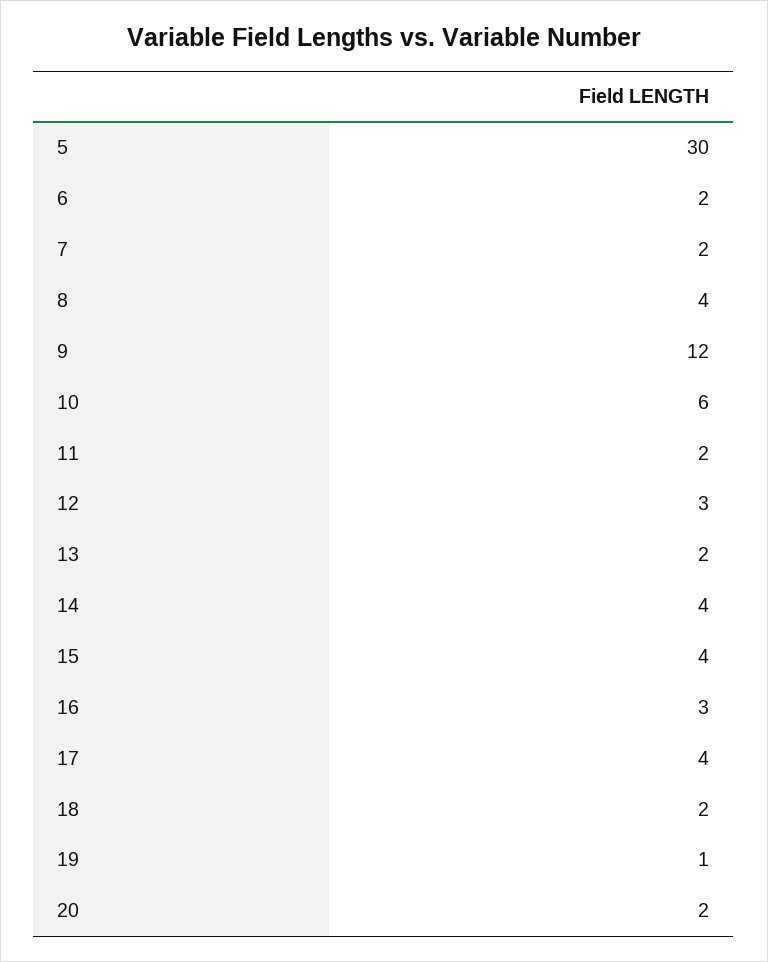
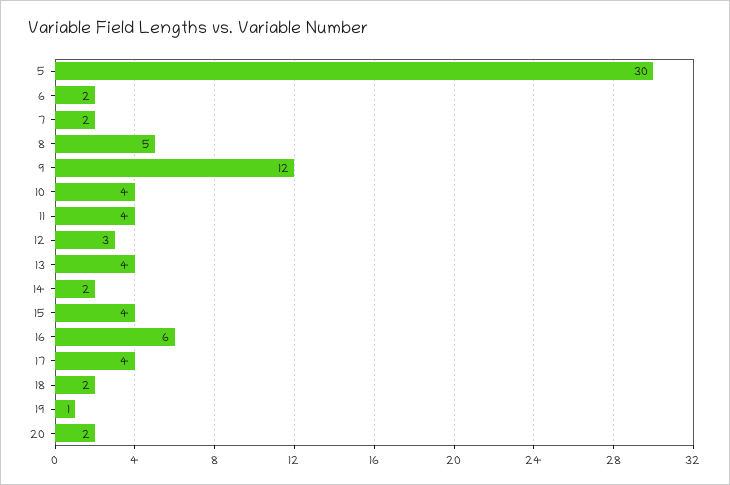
8: 4 -> 5
10: 6 -> 4
11: 2 -> 4
13: 2 -> 4
14: 4 -> 2
16: 3 -> 6

